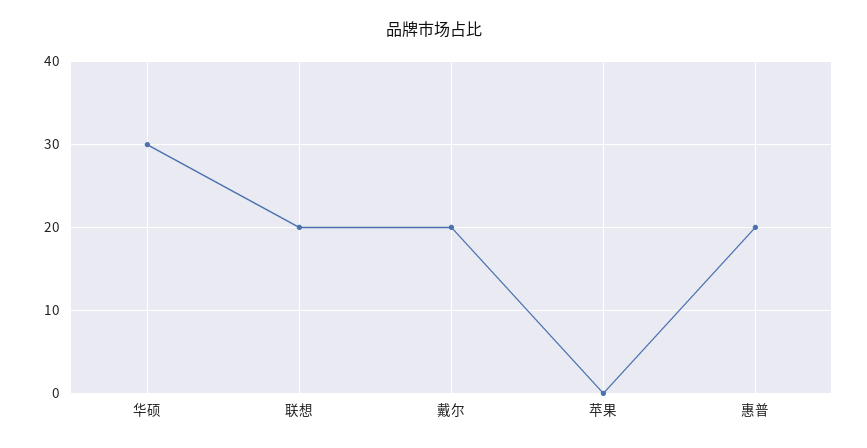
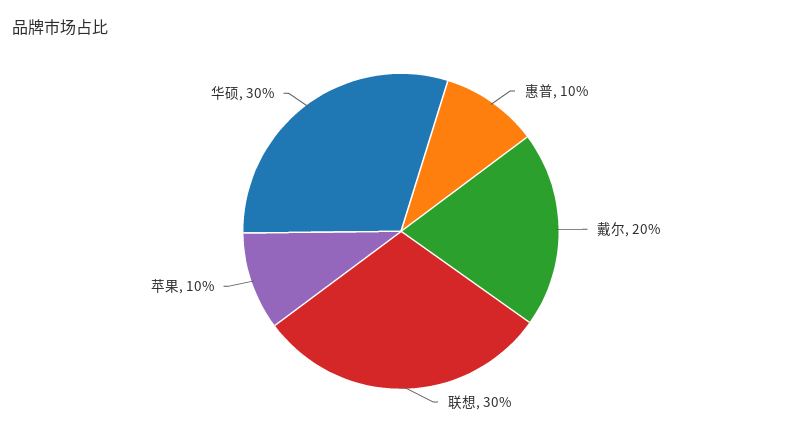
联想: 20 -> 30
苹果: 0 -> 10
惠普: 20 -> 10

